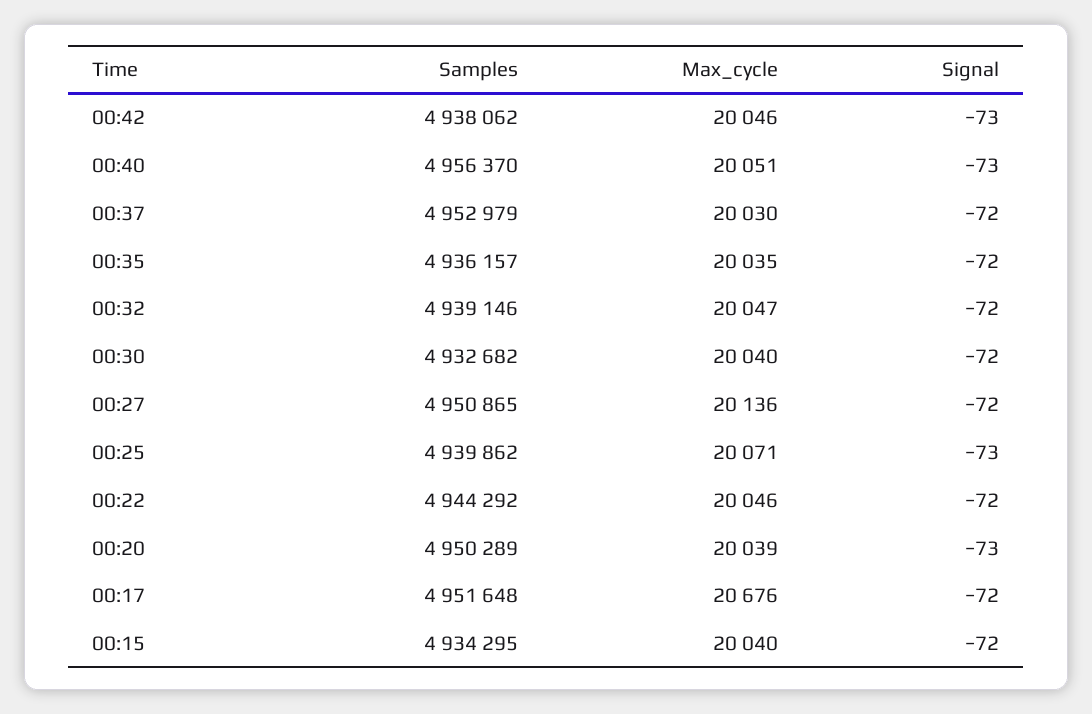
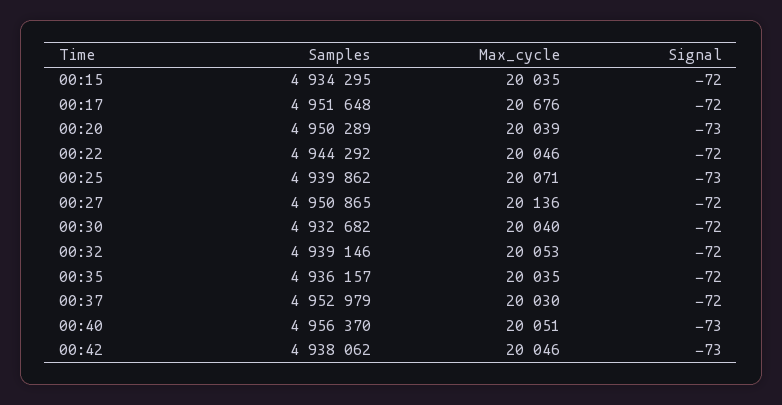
Max_cycle, 00:32: 20047 -> 20053
Max_cycle, 00:15: 20040 -> 20035

